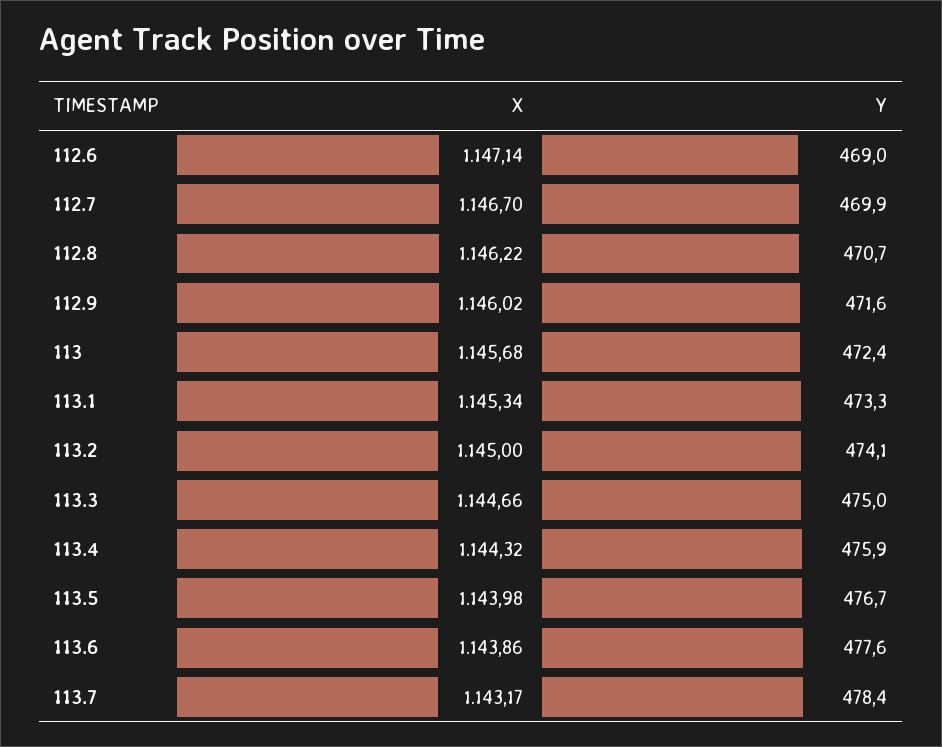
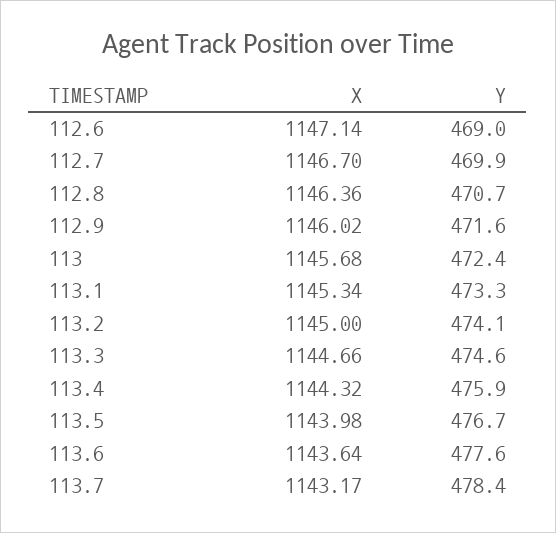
X, 112.8: 1146.22 -> 1146.36
Y, 113.3: 475 -> 474.6
X, 113.6: 1143.86 -> 1143.64

